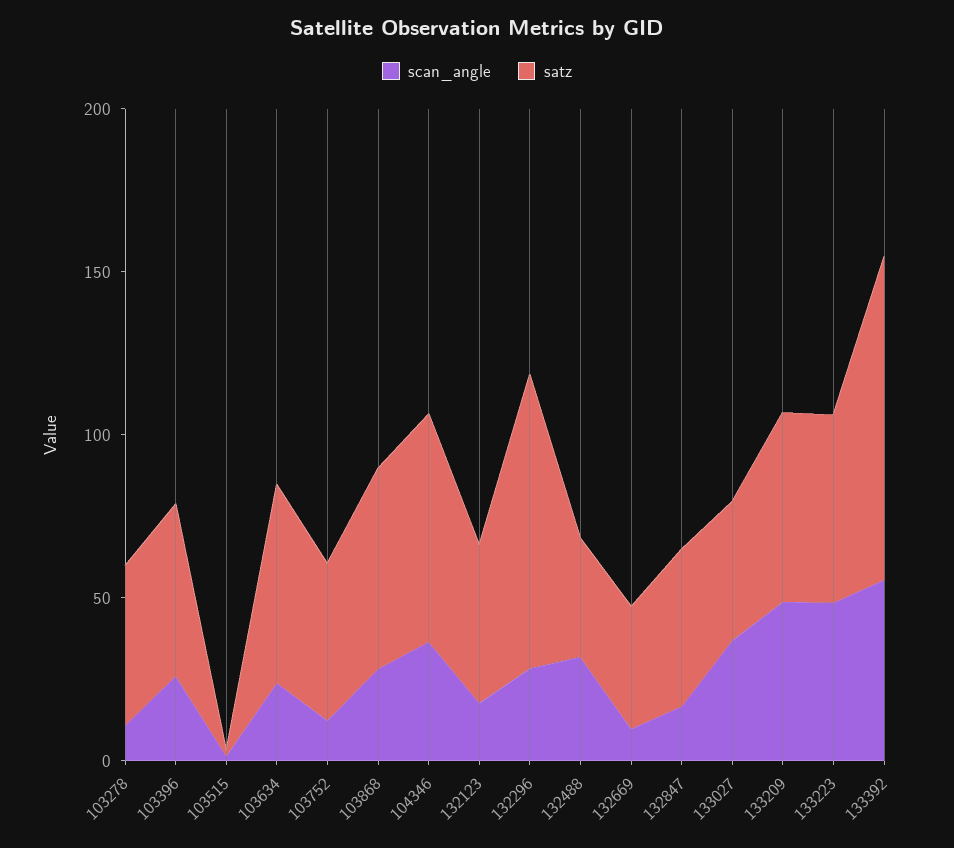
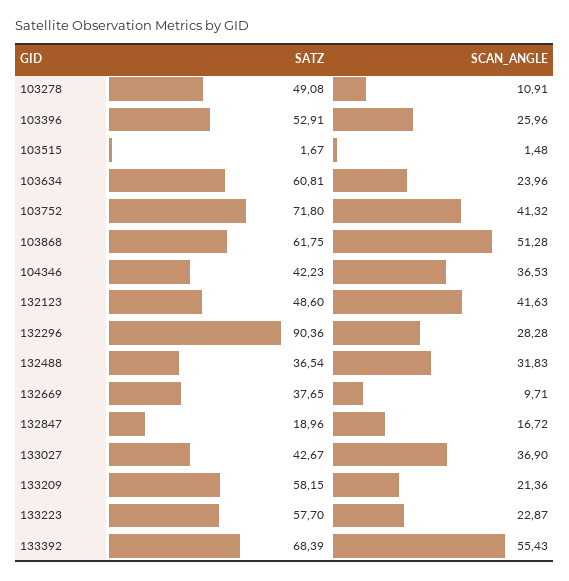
scan_angle, 103752: 10 -> 41.32
satz, 103752: 50 -> 71.8
scan_angle, 103868: 30 -> 51.28
satz, 104346: 70 -> 42.23
scan_angle, 132123: 20 -> 41.63
satz, 132847: 50 -> 18.96
scan_angle, 133209: 50 -> 21.36
scan_angle, 133223: 50 -> 22.87
satz, 133392: 100 -> 68.39

